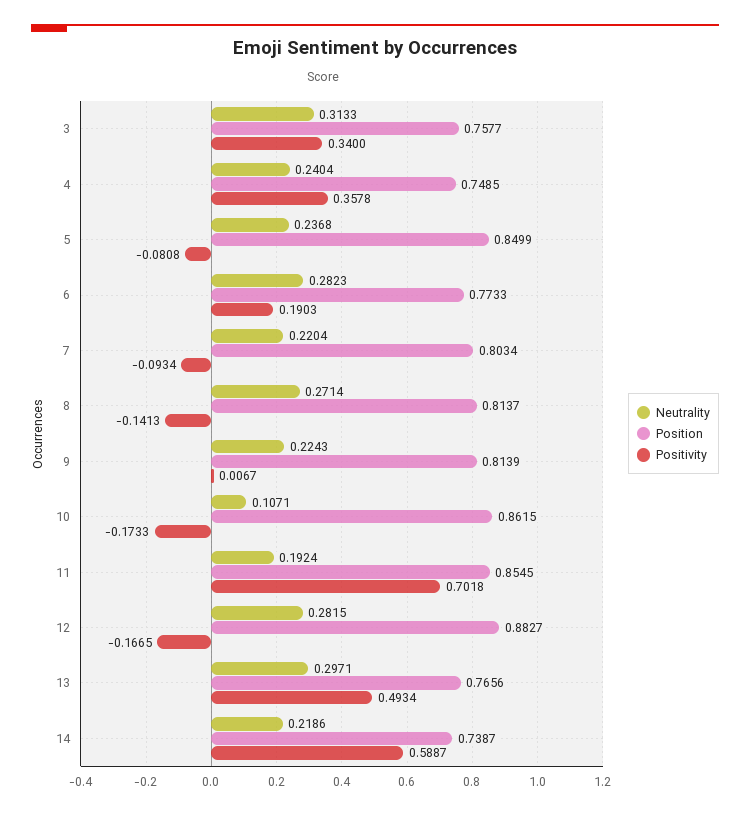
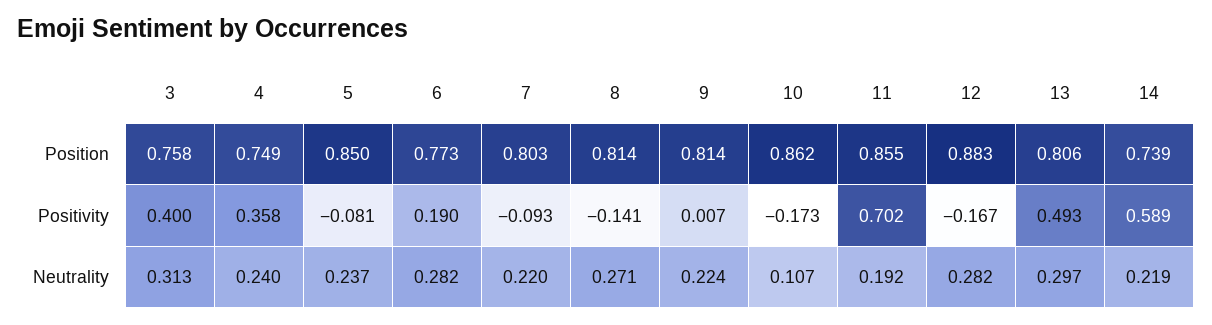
Positivity, 3: 0.34 -> 0.4
Position, 13: 0.7656 -> 0.806

